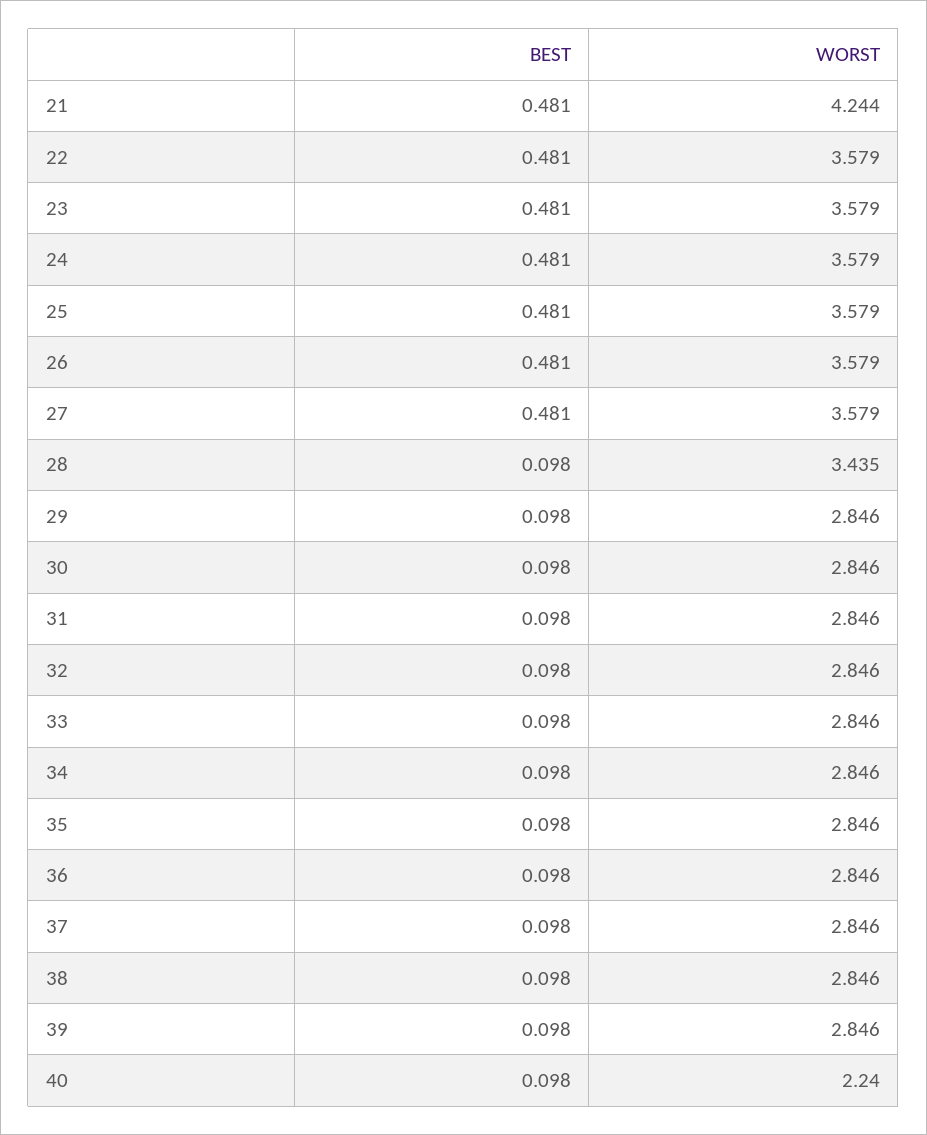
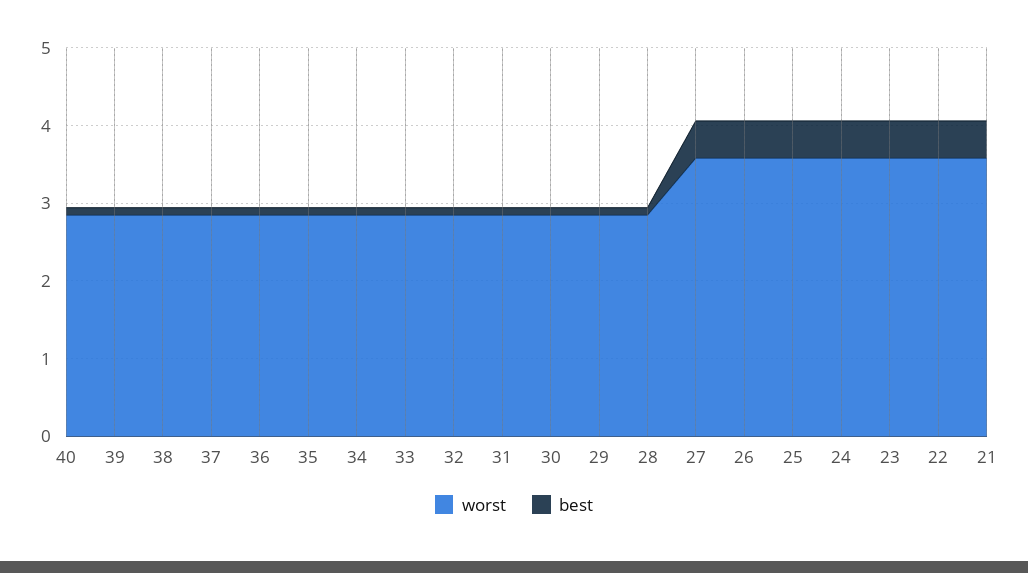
WORST, 21: 4.244 -> 3.6
WORST, 28: 3.435 -> 2.8
WORST, 40: 2.24 -> 2.8

